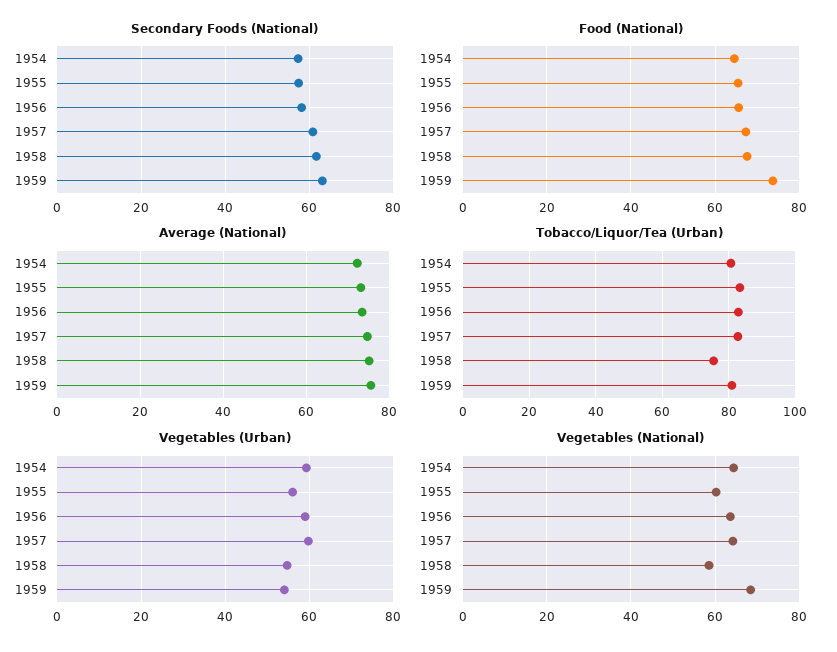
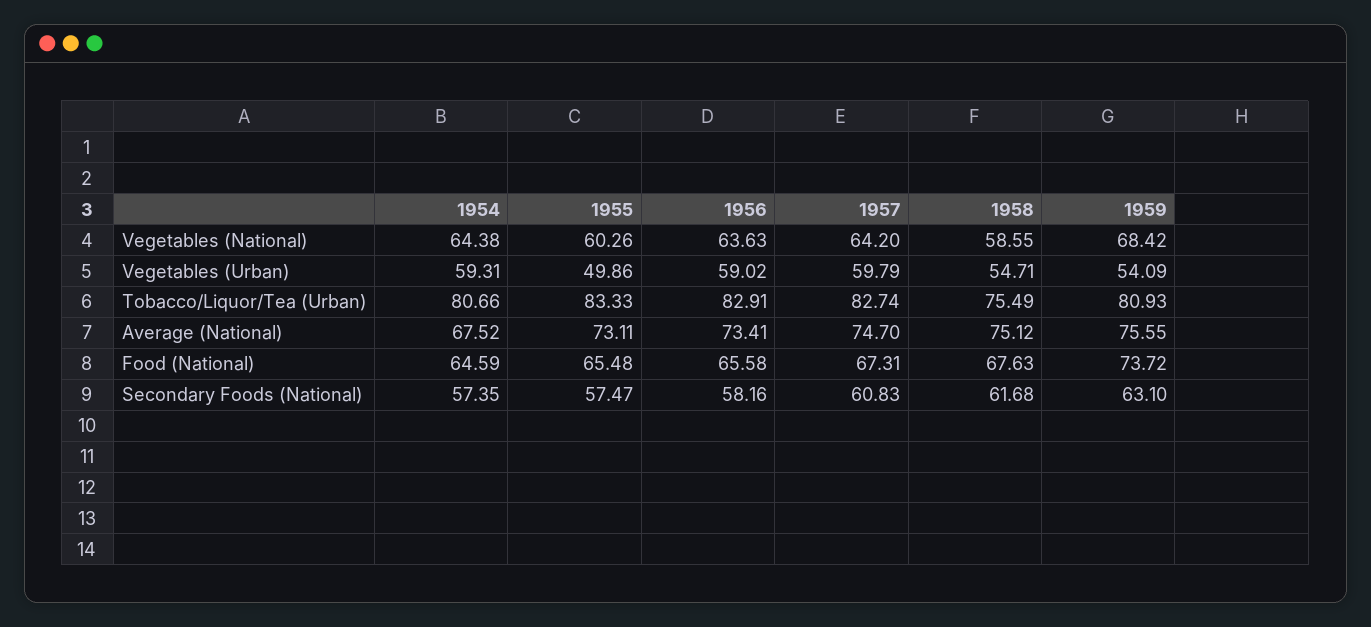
Average (National), 1954: 72 -> 67.52
Vegetables (Urban), 1955: 56 -> 49.86

